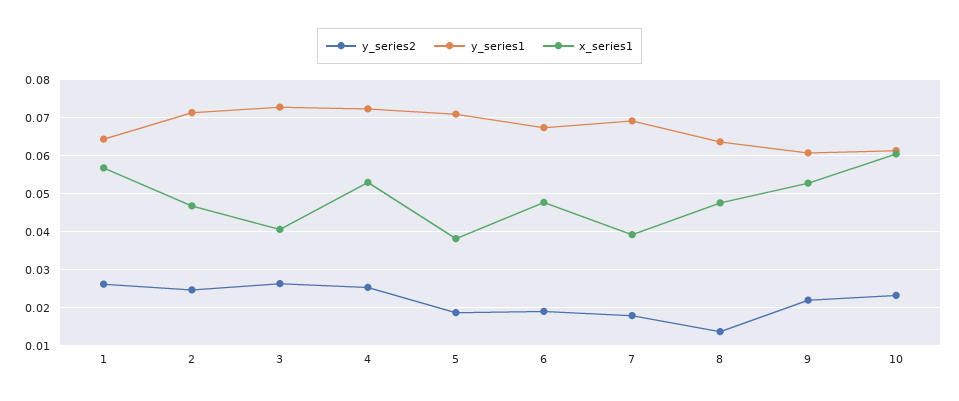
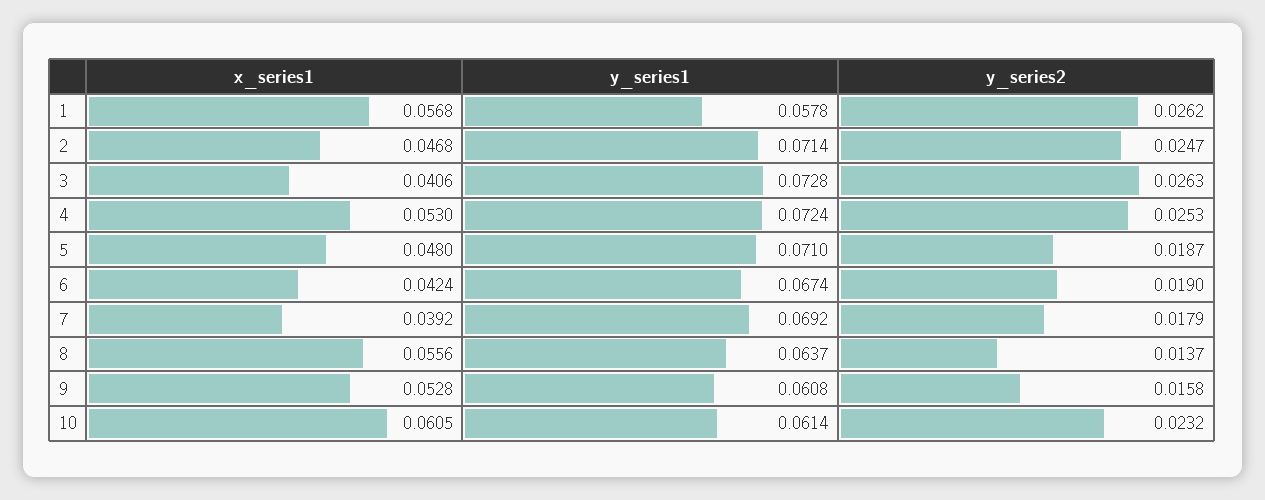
y_series1, 1: 0.064 -> 0.0578
x_series1, 5: 0.038 -> 0.048
x_series1, 6: 0.048 -> 0.0424
x_series1, 8: 0.048 -> 0.0556
y_series2, 9: 0.022 -> 0.0158

